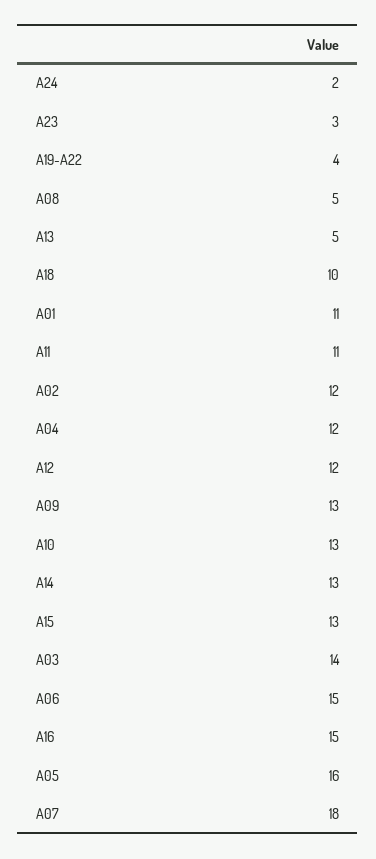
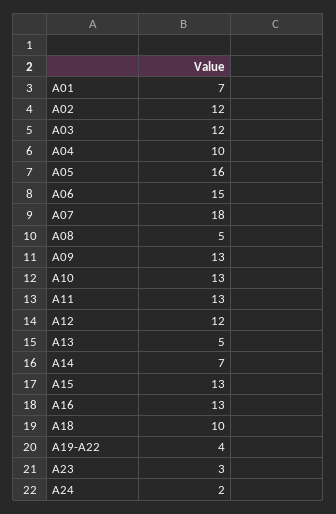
A01: 11 -> 7
A11: 11 -> 13
A04: 12 -> 10
A14: 13 -> 7
A03: 14 -> 12
A16: 15 -> 13

